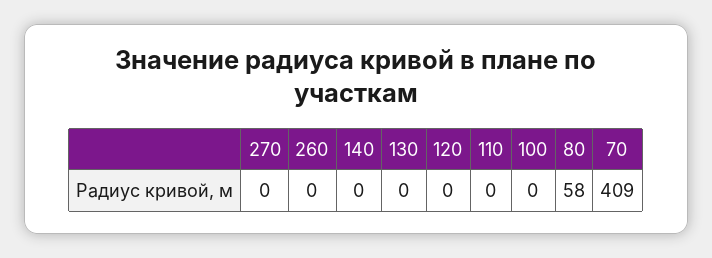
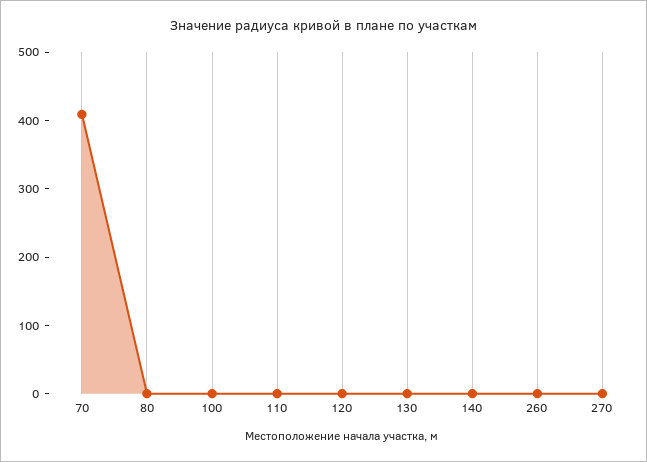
80: 58 -> 0

